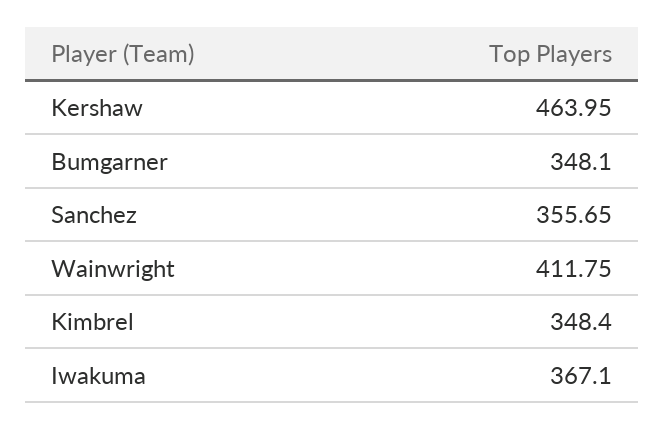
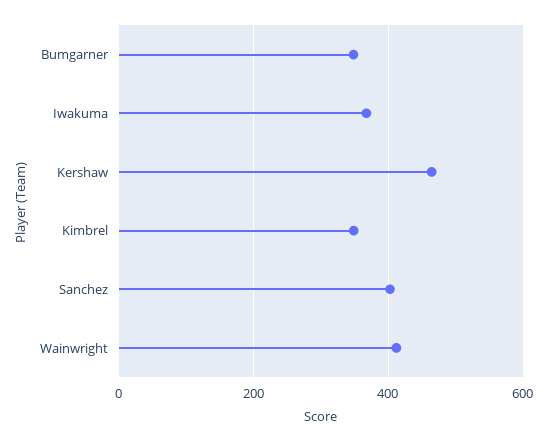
Sanchez: 355.65 -> 400

